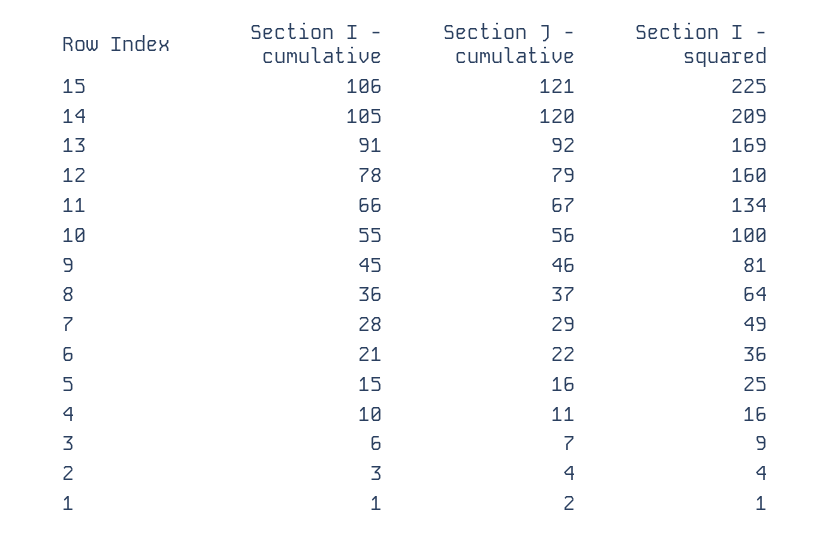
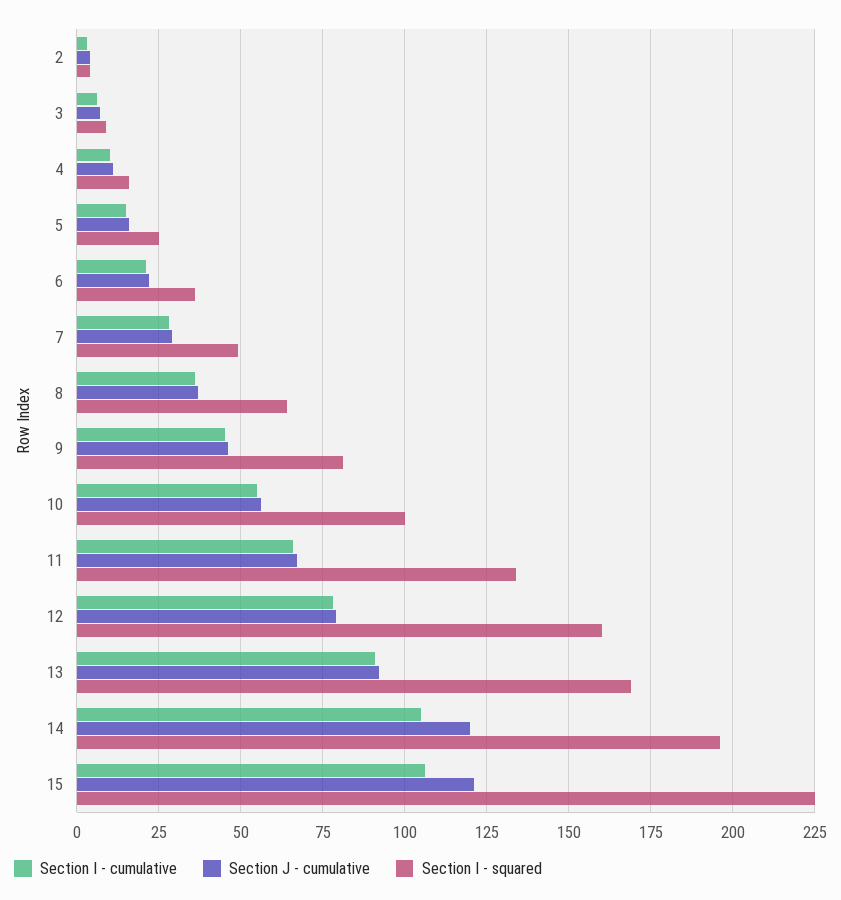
Section I - squared, 14: 209 -> 195
Section I - cumulative, 1: 1 -> none
Section J - cumulative, 1: 2 -> none
Section I - squared, 1: 1 -> none

